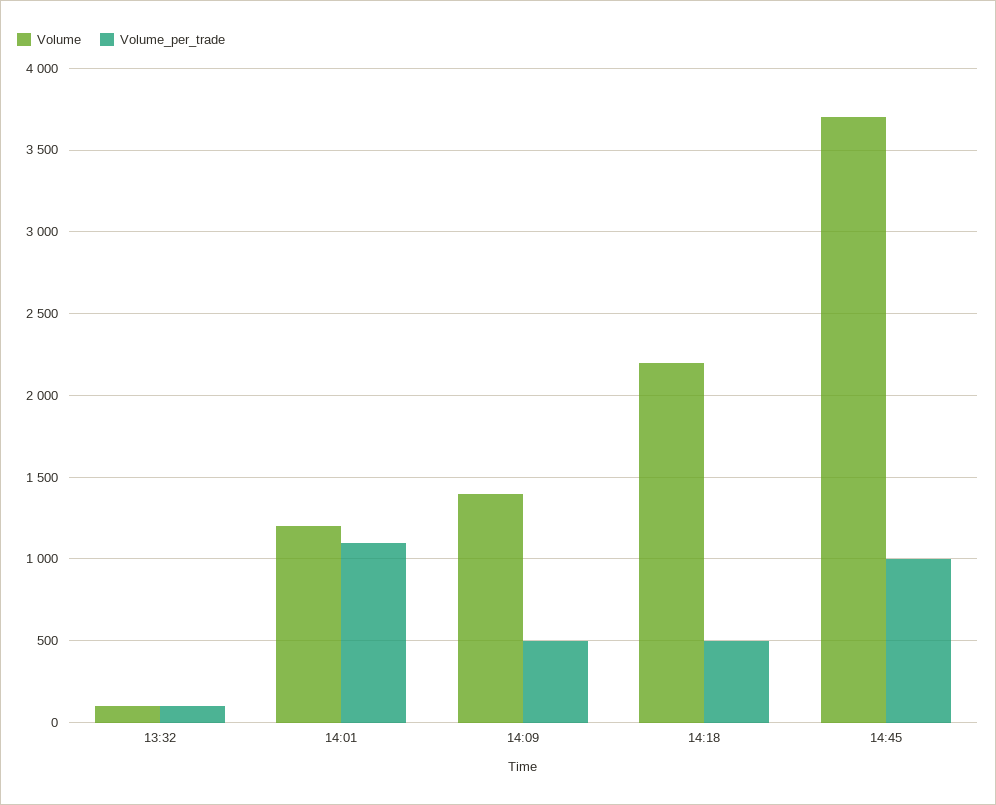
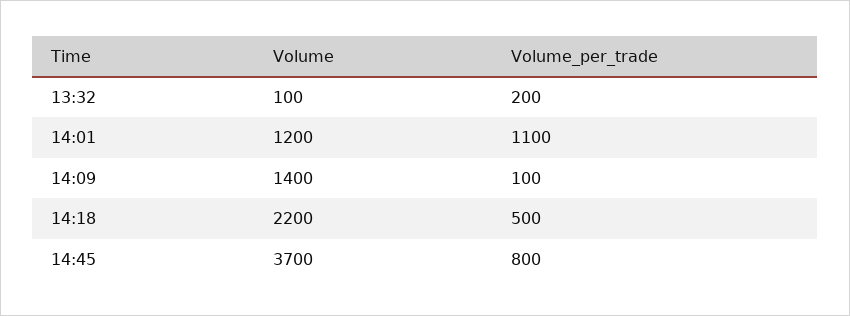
Volume_per_trade, 13:32: 100 -> 200
Volume_per_trade, 14:09: 500 -> 100
Volume_per_trade, 14:45: 1000 -> 800

